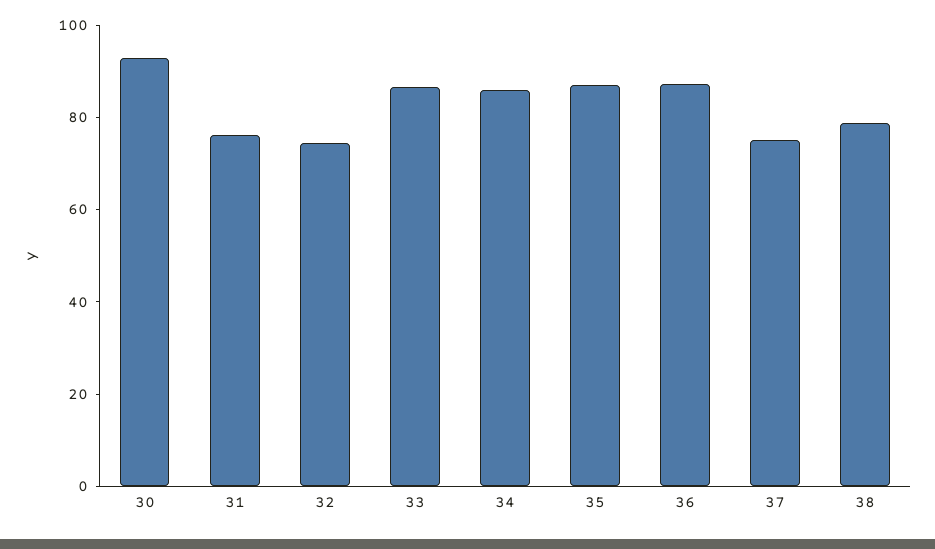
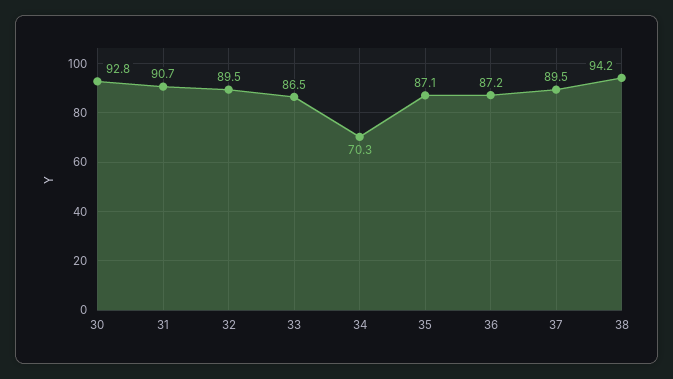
31: 75 -> 90.7
32: 75 -> 89.5
34: 85 -> 70.3
37: 75 -> 89.5
38: 80 -> 94.2

